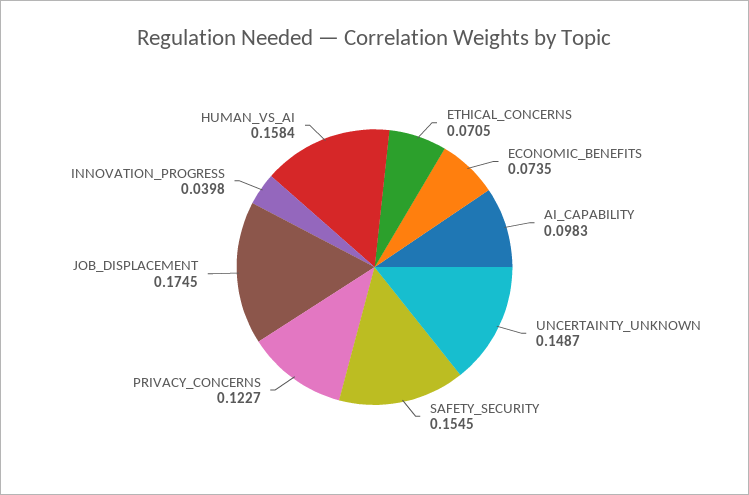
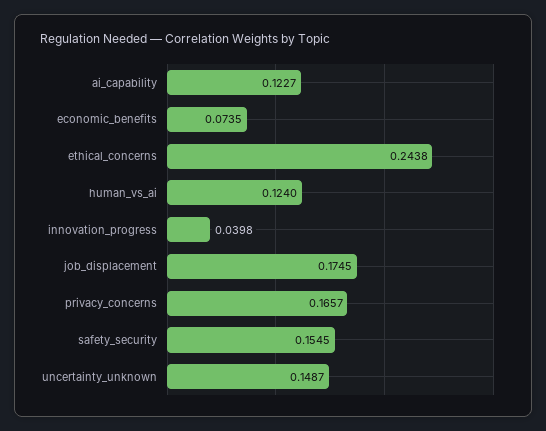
ETHICAL_CONCERNS: 0.0705 -> 0.2438
AI_CAPABILITY: 0.0983 -> 0.1227
PRIVACY_CONCERNS: 0.1227 -> 0.1657
HUMAN_VS_AI: 0.1584 -> 0.124

